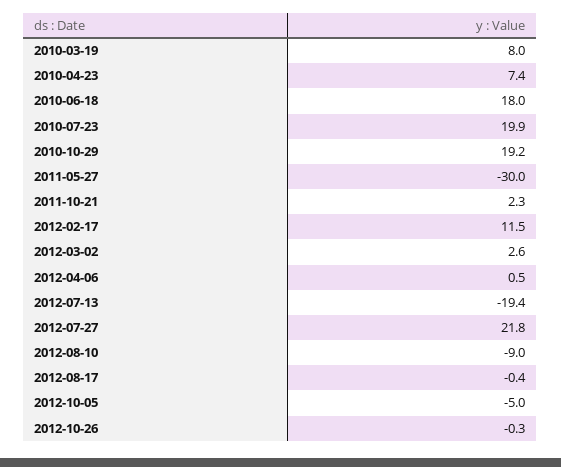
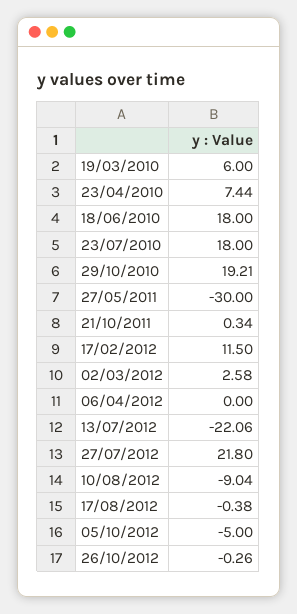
2010-03-19: 8 -> 6
2010-07-23: 19.9 -> 18
2011-10-21: 2.3 -> 0.34
2012-04-06: 0.5 -> 0
2012-07-13: -19.4 -> -22.06

